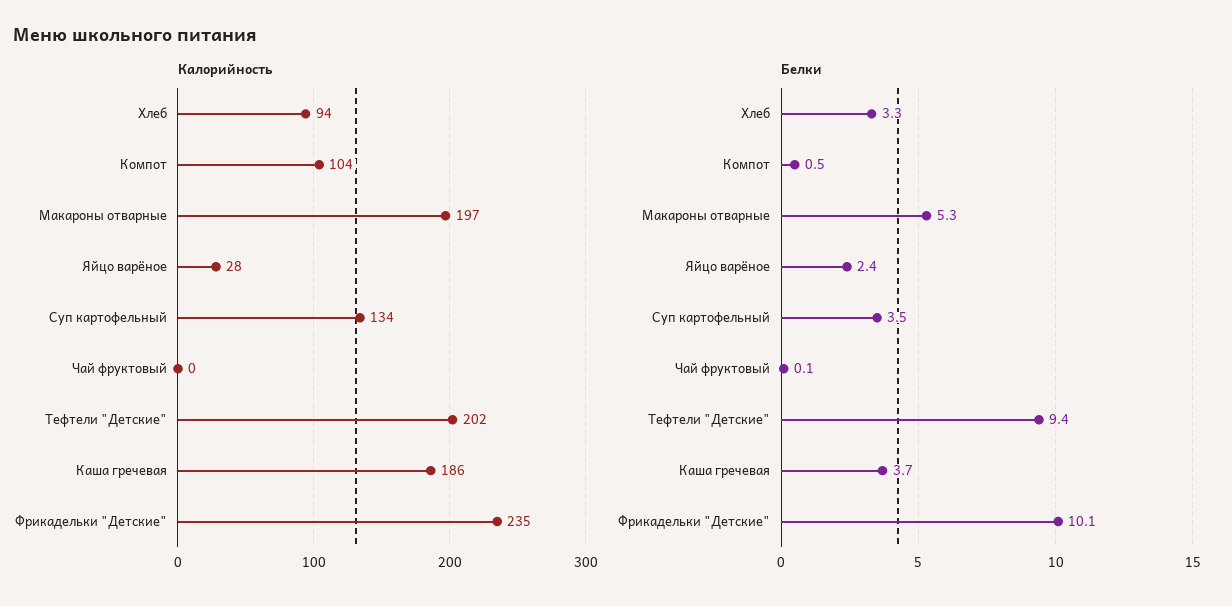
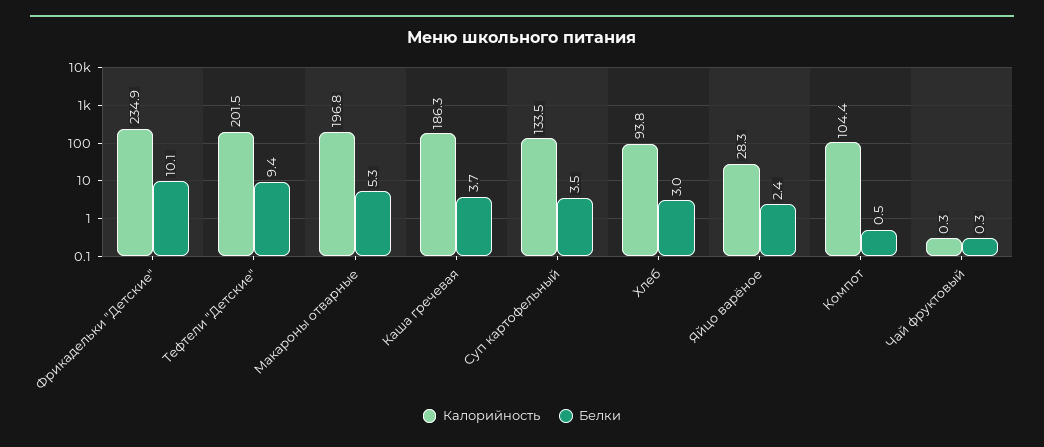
Белки, Хлеб: 3.3 -> 3
Белки, Чай фруктовый: 0.1 -> 0.3

